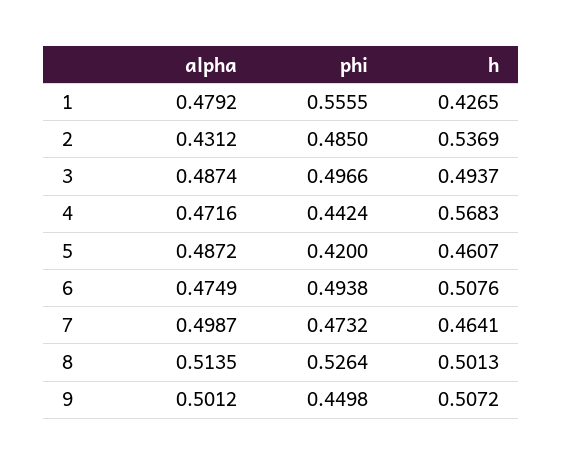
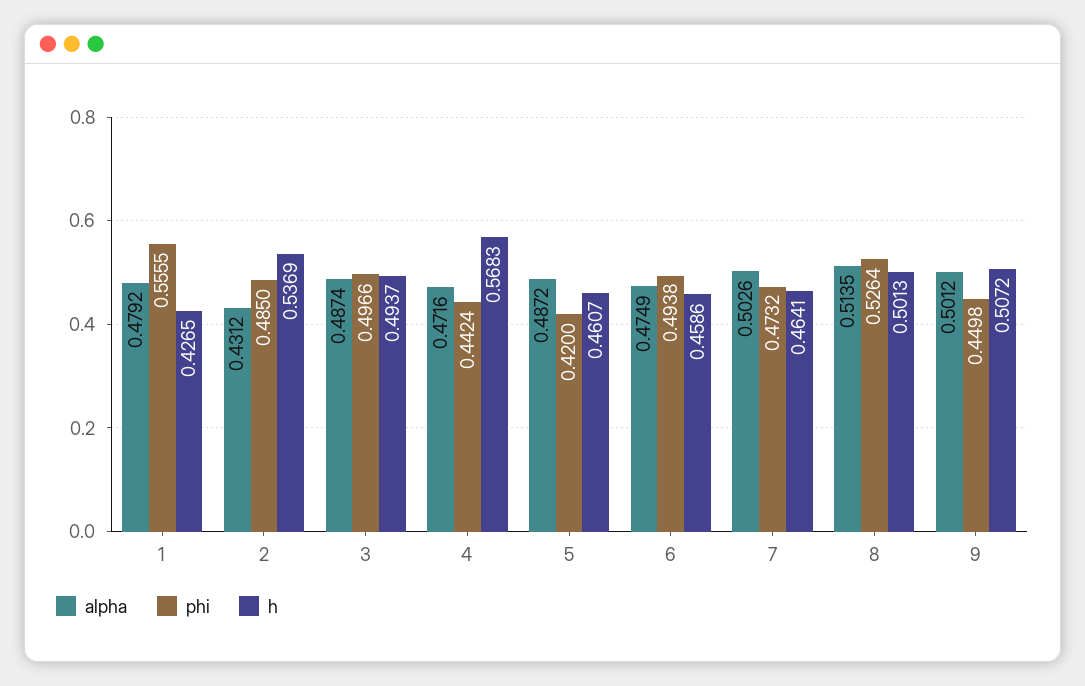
h, 6: 0.5076 -> 0.4586
alpha, 7: 0.4987 -> 0.5026

